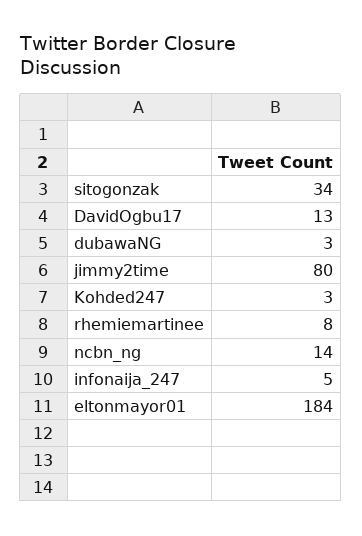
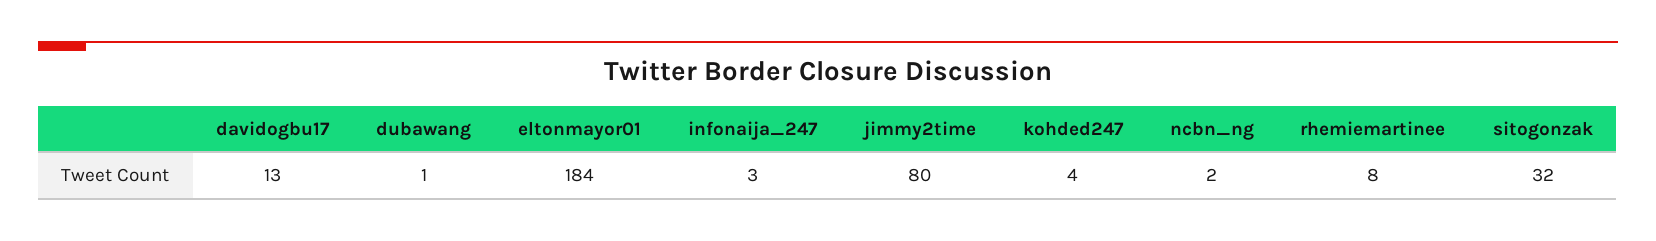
sitogonzak: 34 -> 32
dubawaNG: 3 -> 1
Kohded247: 3 -> 4
ncbn_ng: 14 -> 2
infonaija_247: 5 -> 3

